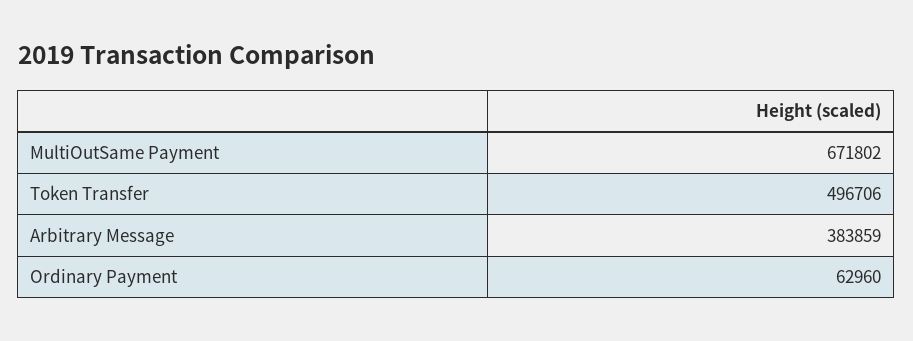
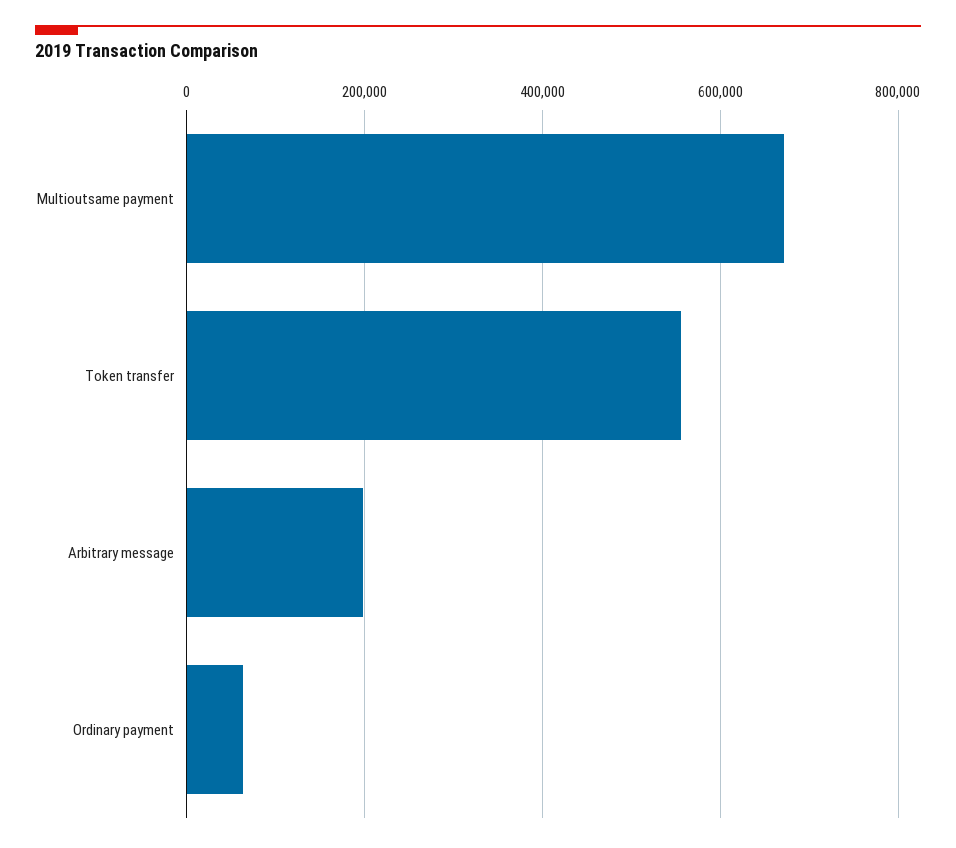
Token Transfer: 496706 -> 560000
Arbitrary Message: 383859 -> 200000

